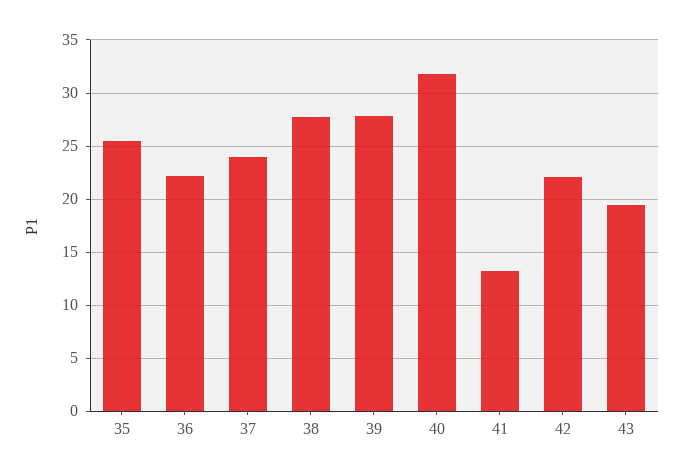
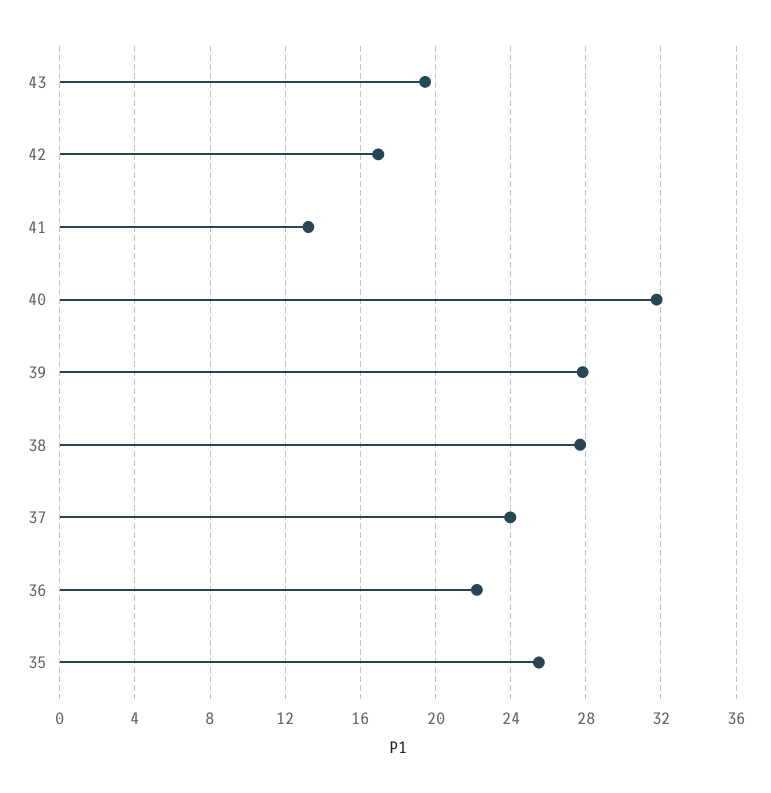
42: 22 -> 17

